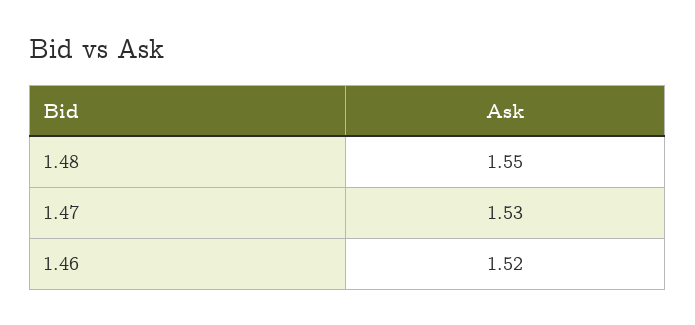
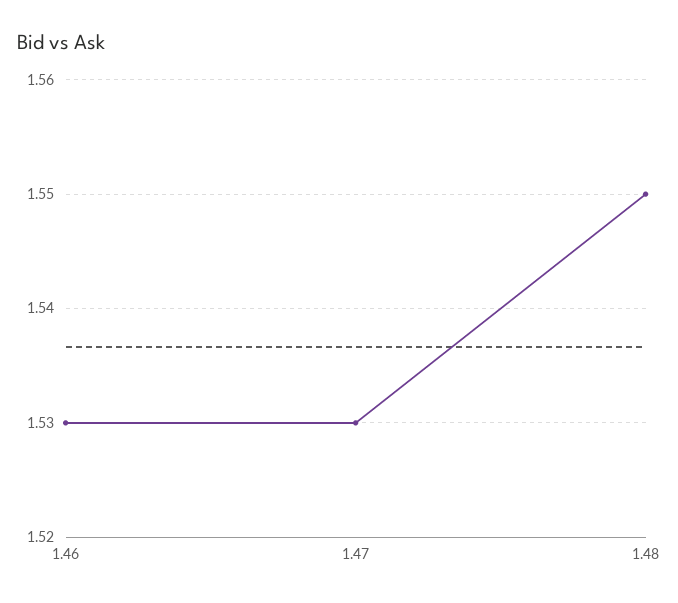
1.46: 1.52 -> 1.53

